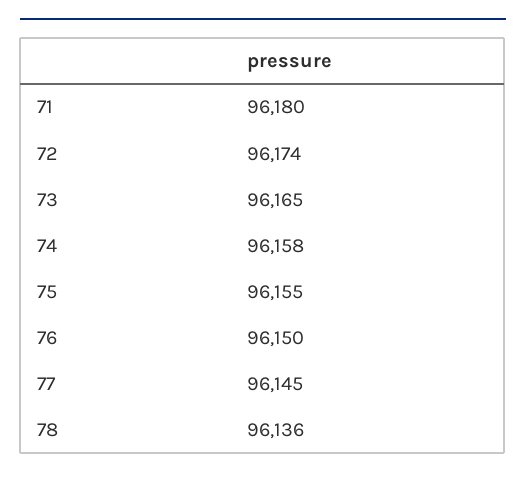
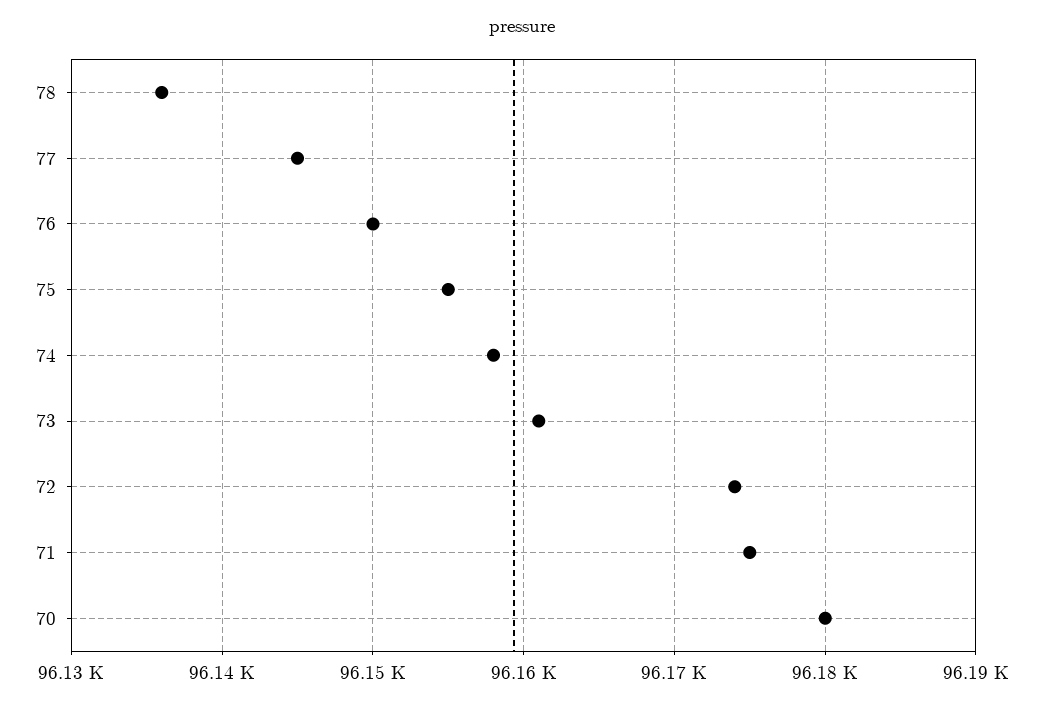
71: 96180 -> 96175
73: 96165 -> 96161
70: none -> 96180

